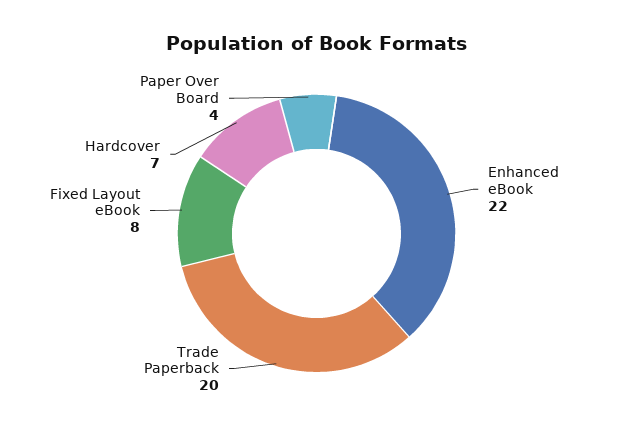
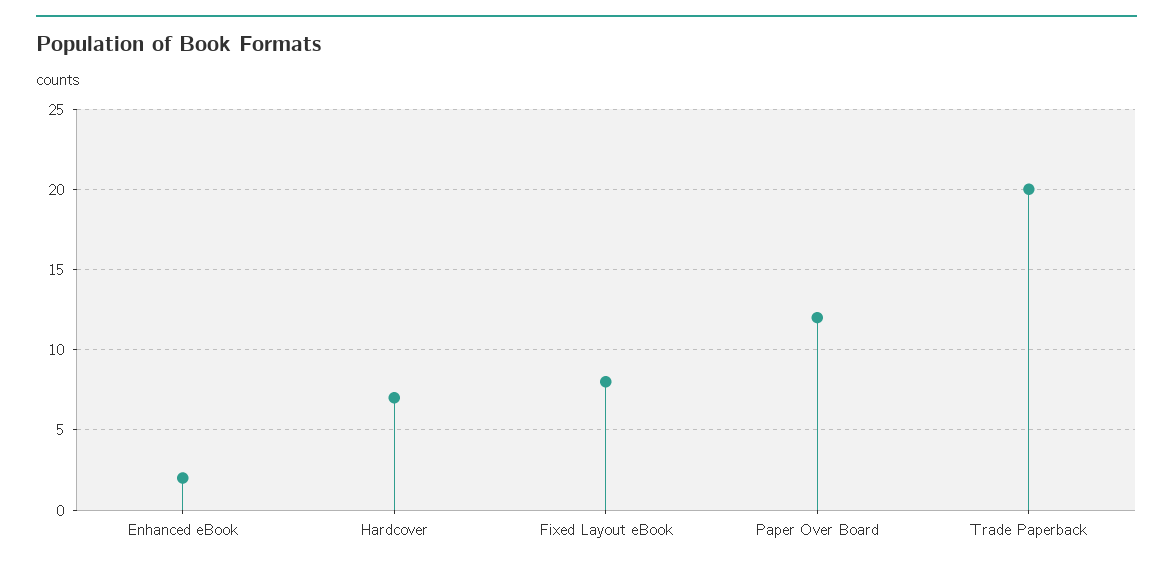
Enhanced eBook: 22 -> 2
Paper Over Board: 4 -> 12

